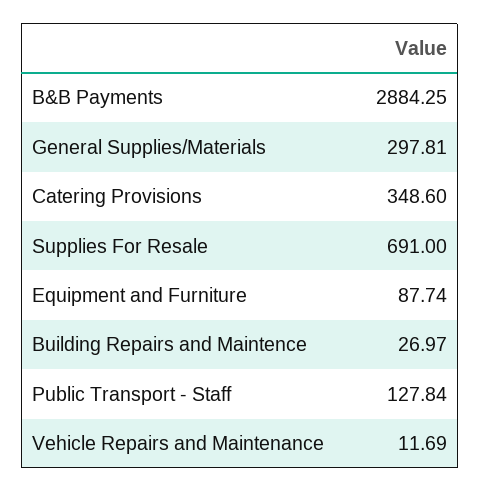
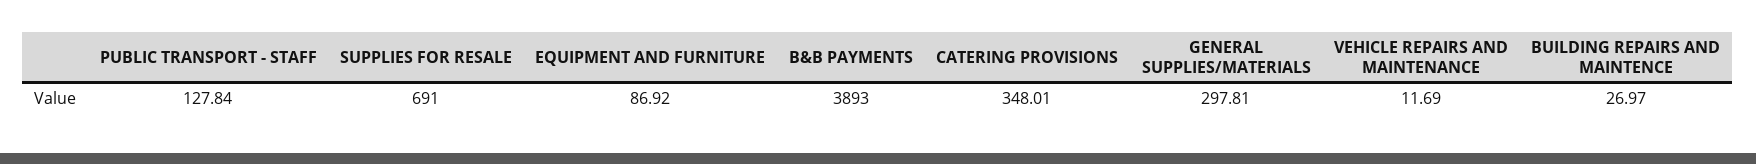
B&B Payments: 2884.25 -> 3893
Catering Provisions: 348.6 -> 348.01
Equipment and Furniture: 87.74 -> 86.92

